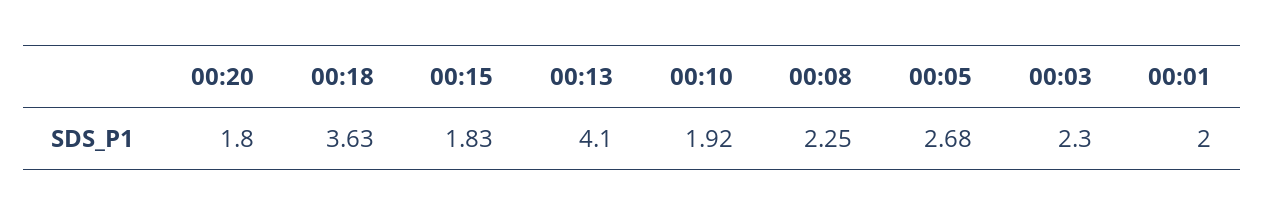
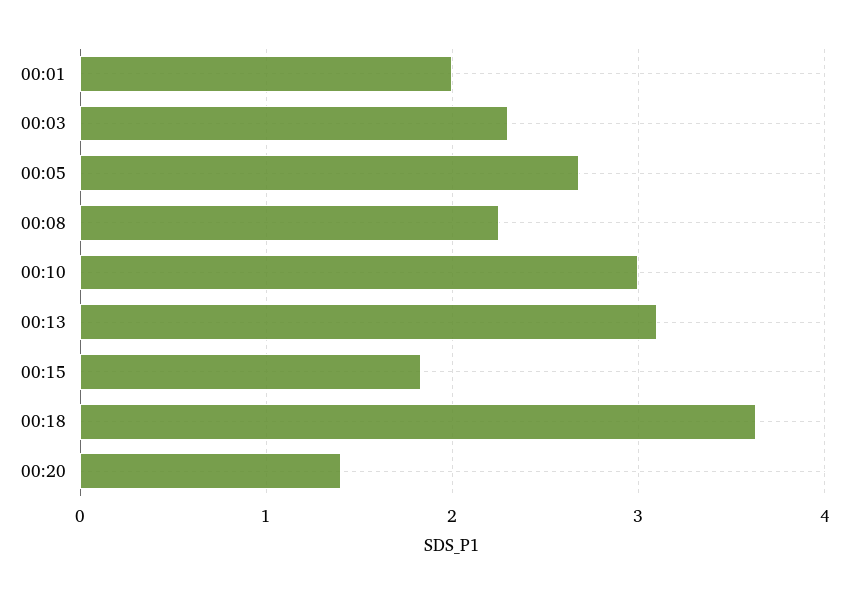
00:20: 1.8 -> 1.4
00:13: 4.1 -> 3.1
00:10: 1.92 -> 3

